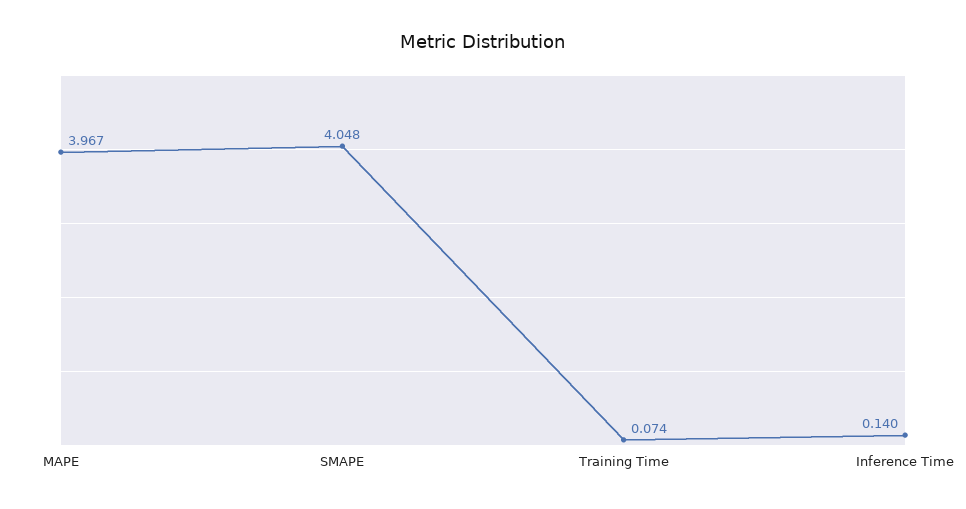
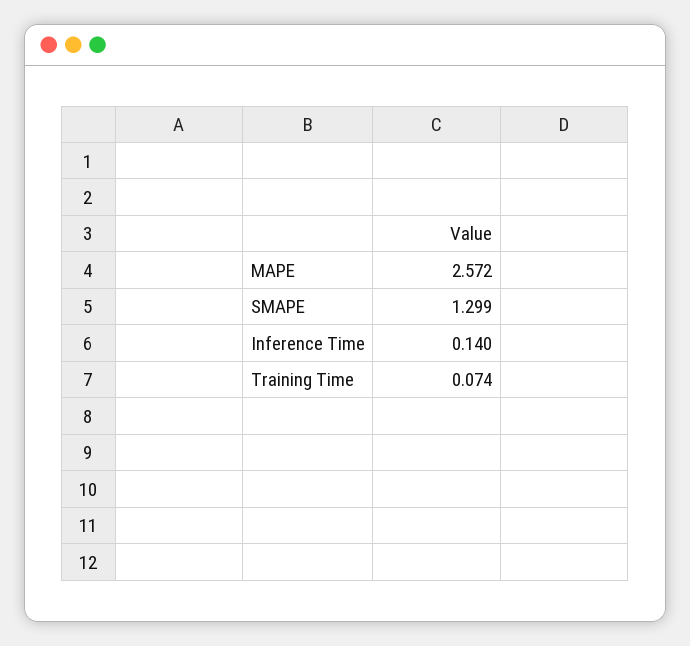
MAPE: 3.967 -> 2.572
SMAPE: 4.048 -> 1.299

